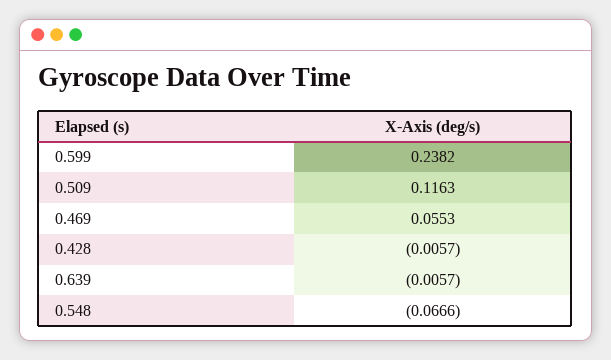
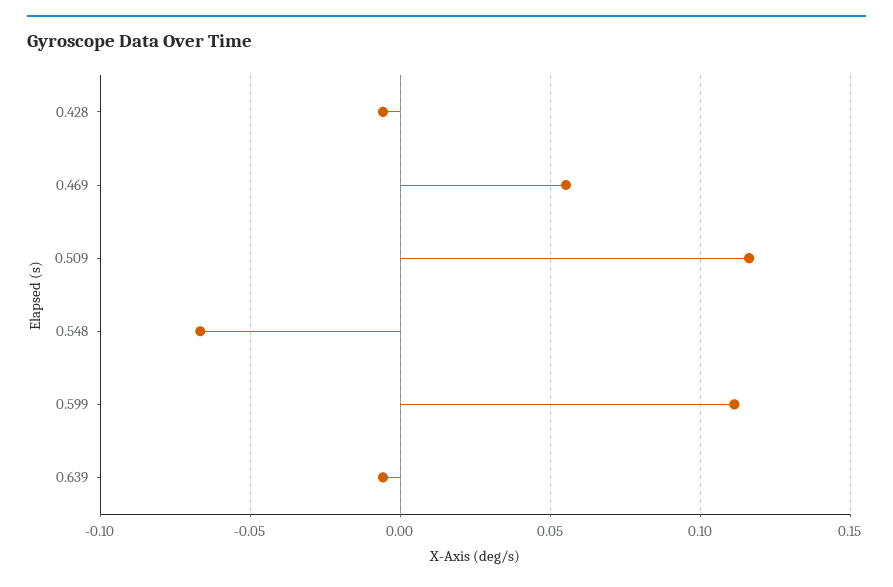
0.599: 0.2382 -> 0.11

